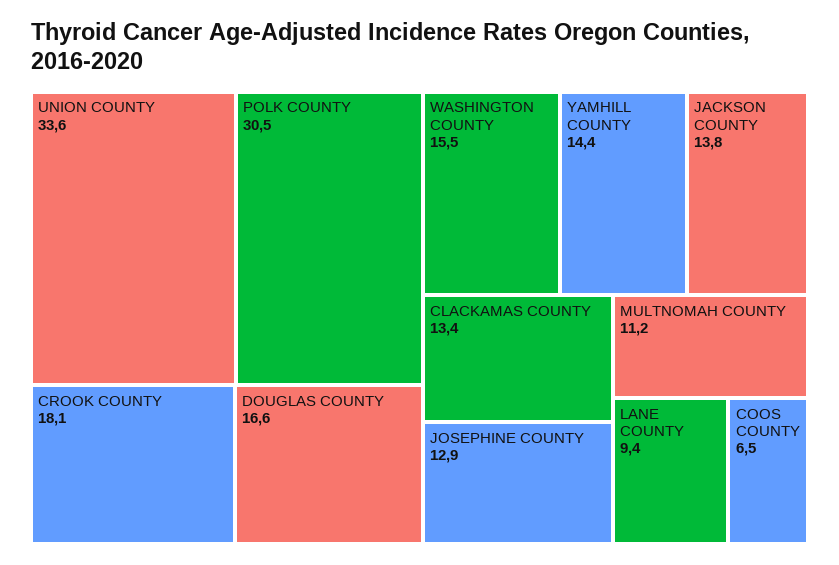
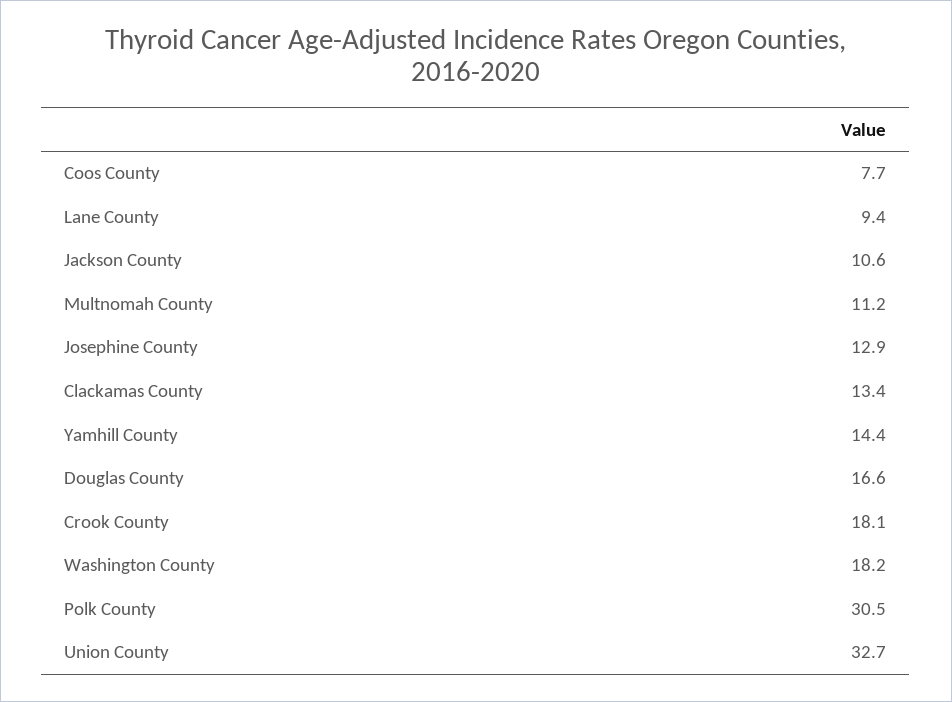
UNION COUNTY: 33.6 -> 32.7
WASHINGTON COUNTY: 15.5 -> 18.2
JACKSON COUNTY: 13.8 -> 10.6
COOS COUNTY: 6.5 -> 7.7

